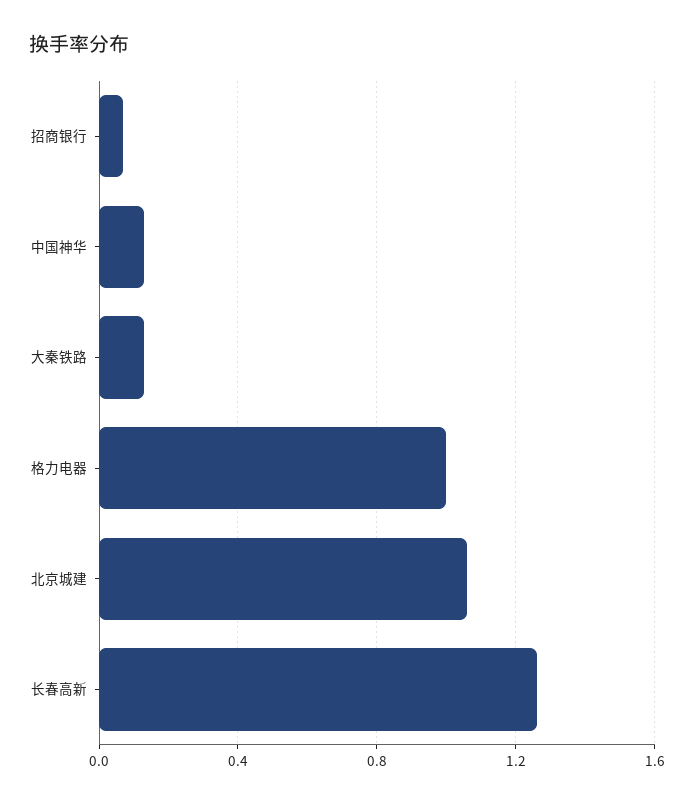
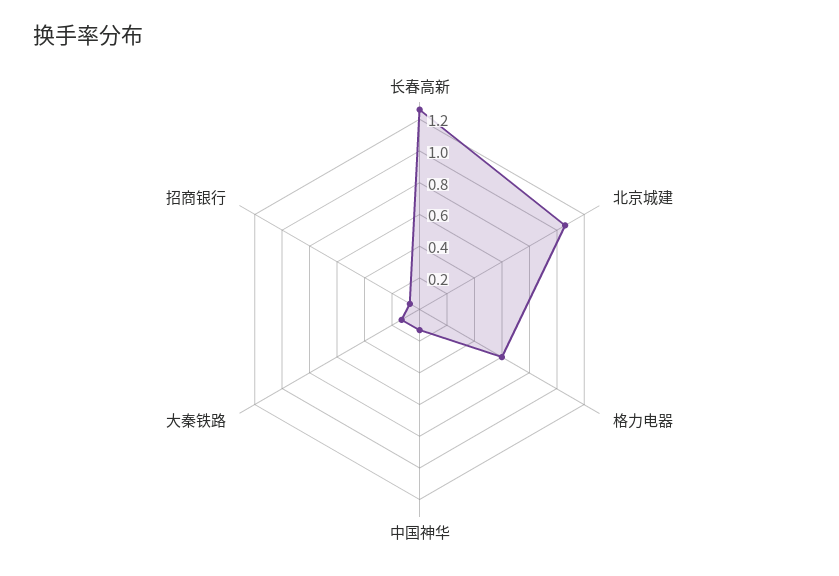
格力电器: 1 -> 0.6

